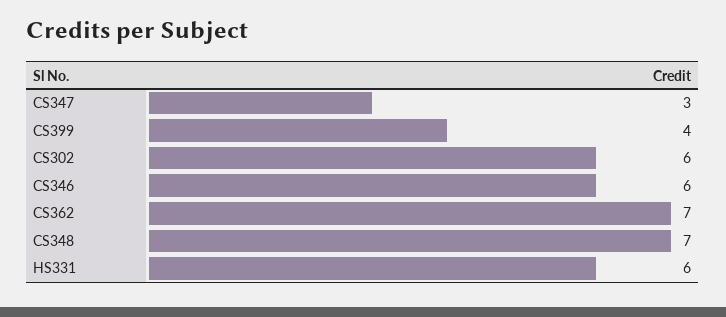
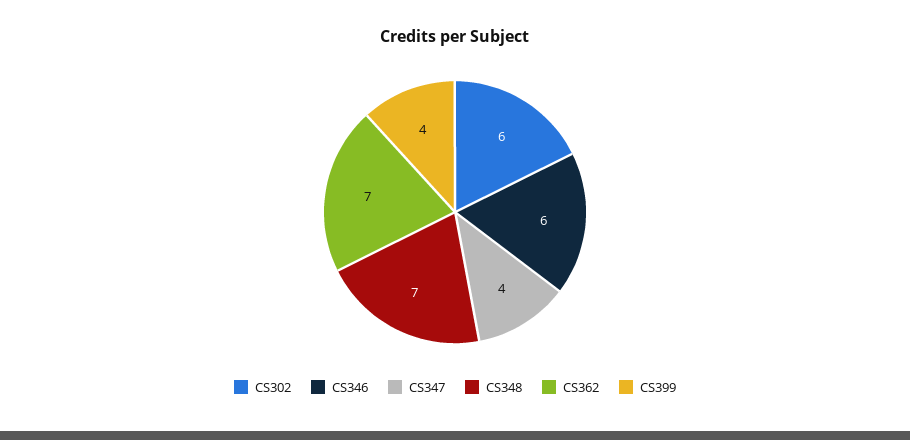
CS347: 3 -> 4
HS331: 6 -> none

